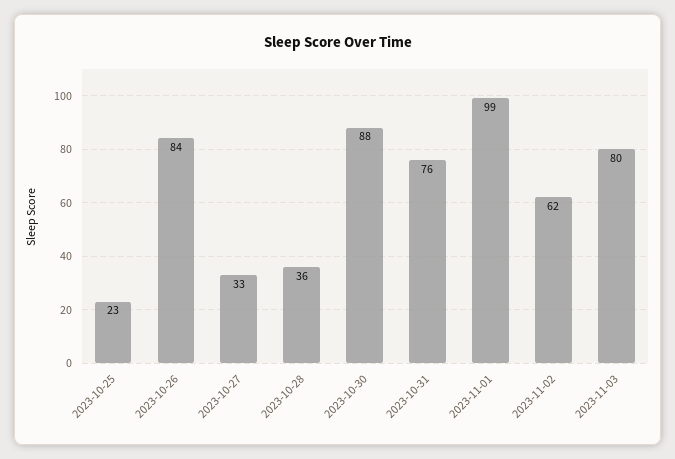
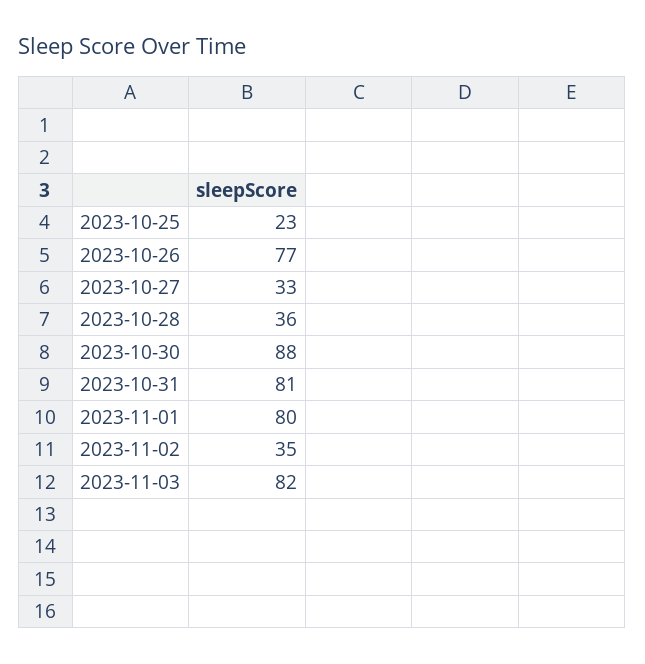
2023-10-26: 84 -> 77
2023-10-31: 76 -> 81
2023-11-01: 99 -> 80
2023-11-02: 62 -> 35
2023-11-03: 80 -> 82

